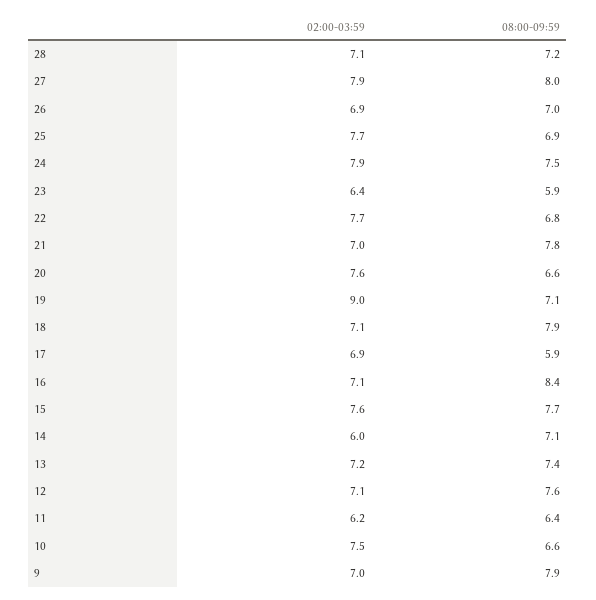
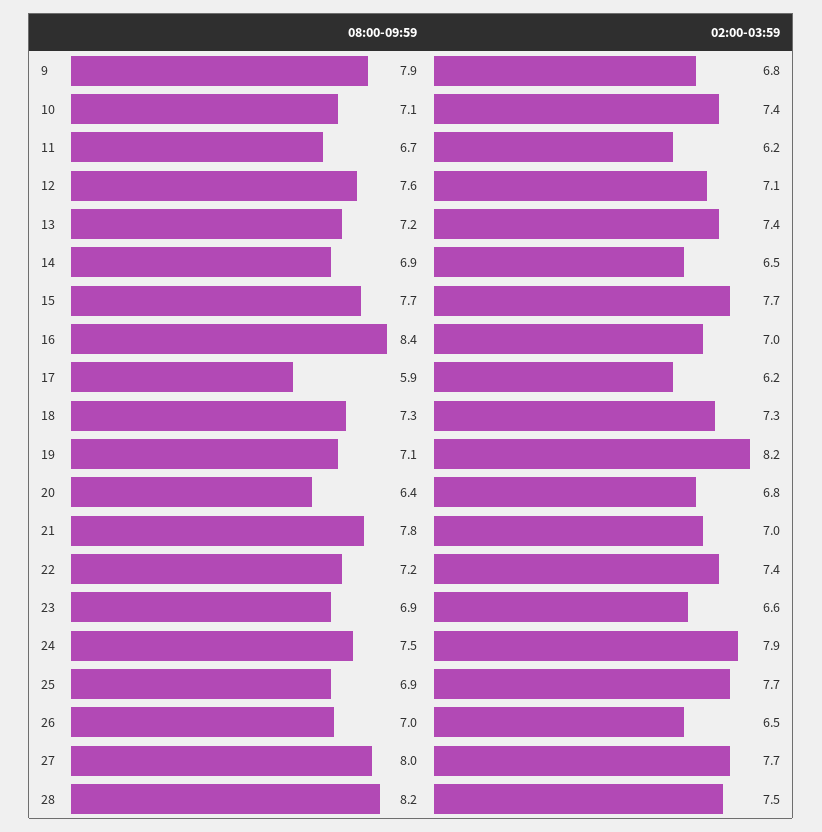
02:00-03:59, 28: 7.1 -> 7.5
08:00-09:59, 28: 7.2 -> 8.2
02:00-03:59, 27: 7.9 -> 7.7
02:00-03:59, 26: 6.9 -> 6.5
02:00-03:59, 23: 6.4 -> 6.6
08:00-09:59, 23: 5.9 -> 6.9
02:00-03:59, 22: 7.7 -> 7.4
08:00-09:59, 22: 6.8 -> 7.2
02:00-03:59, 20: 7.6 -> 6.8
08:00-09:59, 20: 6.6 -> 6.4
02:00-03:59, 19: 9 -> 8.2
02:00-03:59, 18: 7.1 -> 7.3
08:00-09:59, 18: 7.9 -> 7.3
02:00-03:59, 17: 6.9 -> 6.2
02:00-03:59, 16: 7.1 -> 7
02:00-03:59, 15: 7.6 -> 7.7
02:00-03:59, 14: 6 -> 6.5
08:00-09:59, 14: 7.1 -> 6.9
02:00-03:59, 13: 7.2 -> 7.4
08:00-09:59, 13: 7.4 -> 7.2
08:00-09:59, 11: 6.4 -> 6.7
02:00-03:59, 10: 7.5 -> 7.4
08:00-09:59, 10: 6.6 -> 7.1
02:00-03:59, 9: 7 -> 6.8

